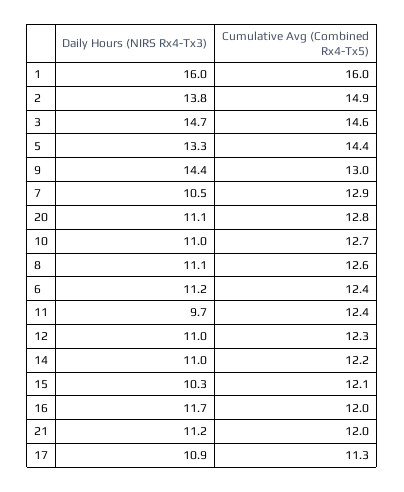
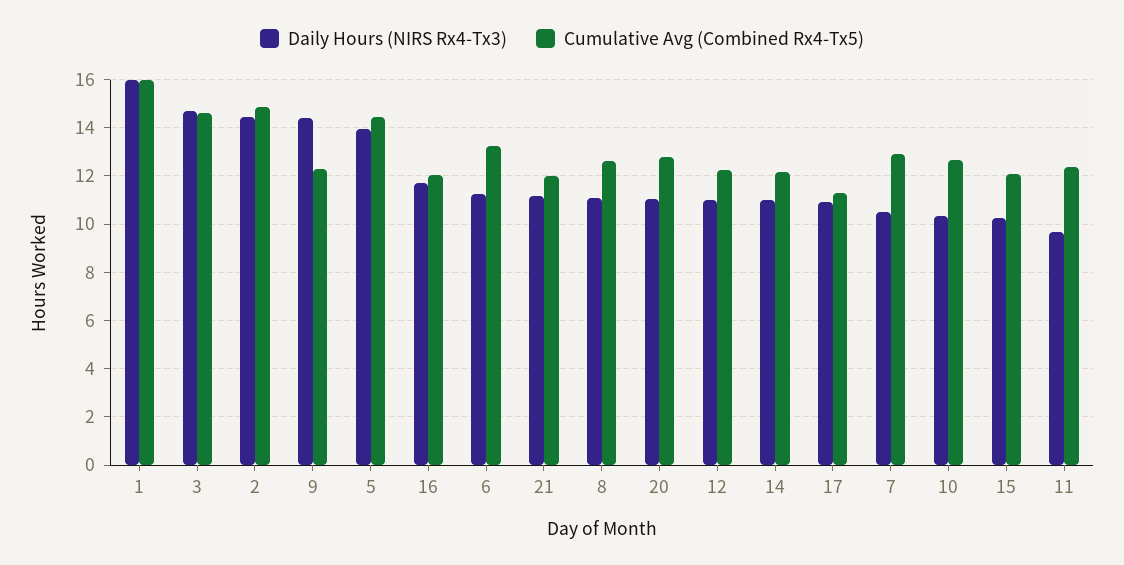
Daily Hours (NIRS Rx4-Tx3), 2: 13.8 -> 14.5
Daily Hours (NIRS Rx4-Tx3), 5: 13.3 -> 14
Cumulative Avg (Combined Rx4-Tx5), 9: 13 -> 12.25
Daily Hours (NIRS Rx4-Tx3), 10: 11 -> 10.25
Cumulative Avg (Combined Rx4-Tx5), 6: 12.4 -> 13.25

